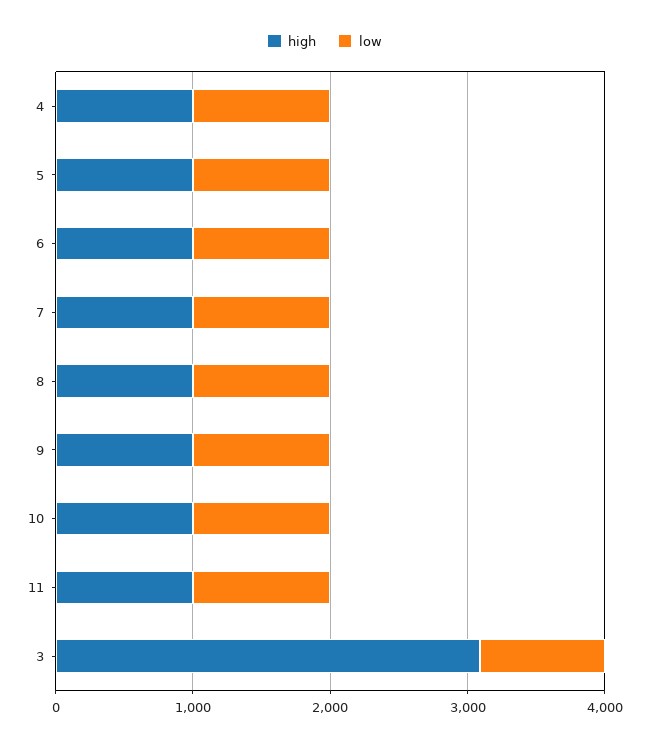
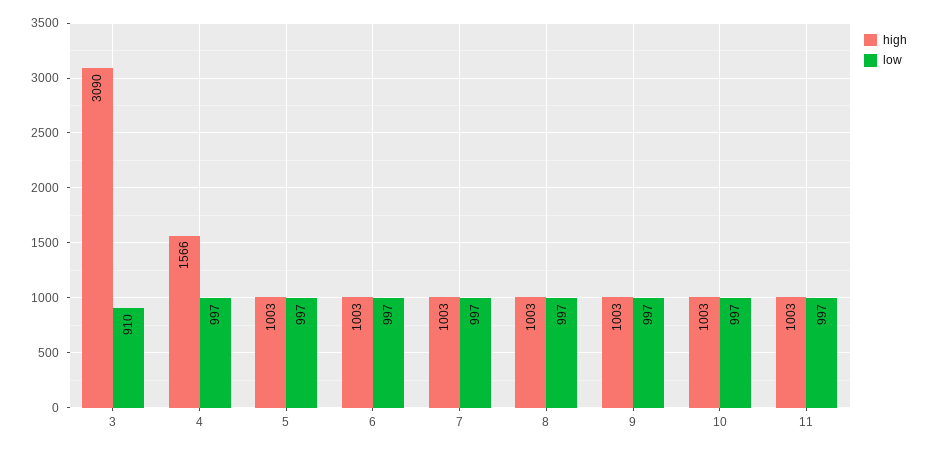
high, 4: 1000 -> 1566

